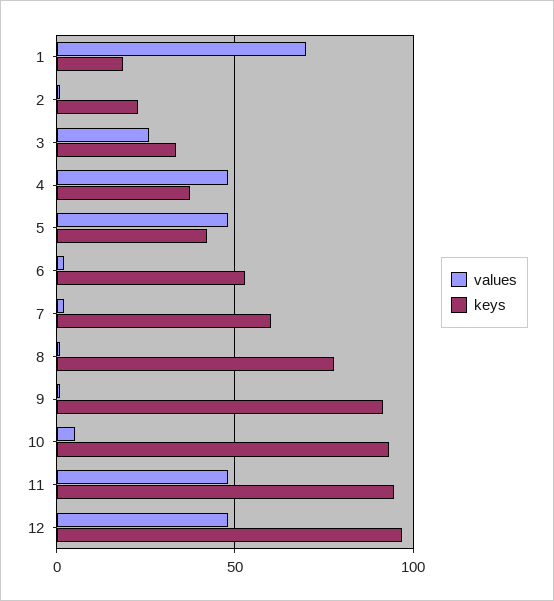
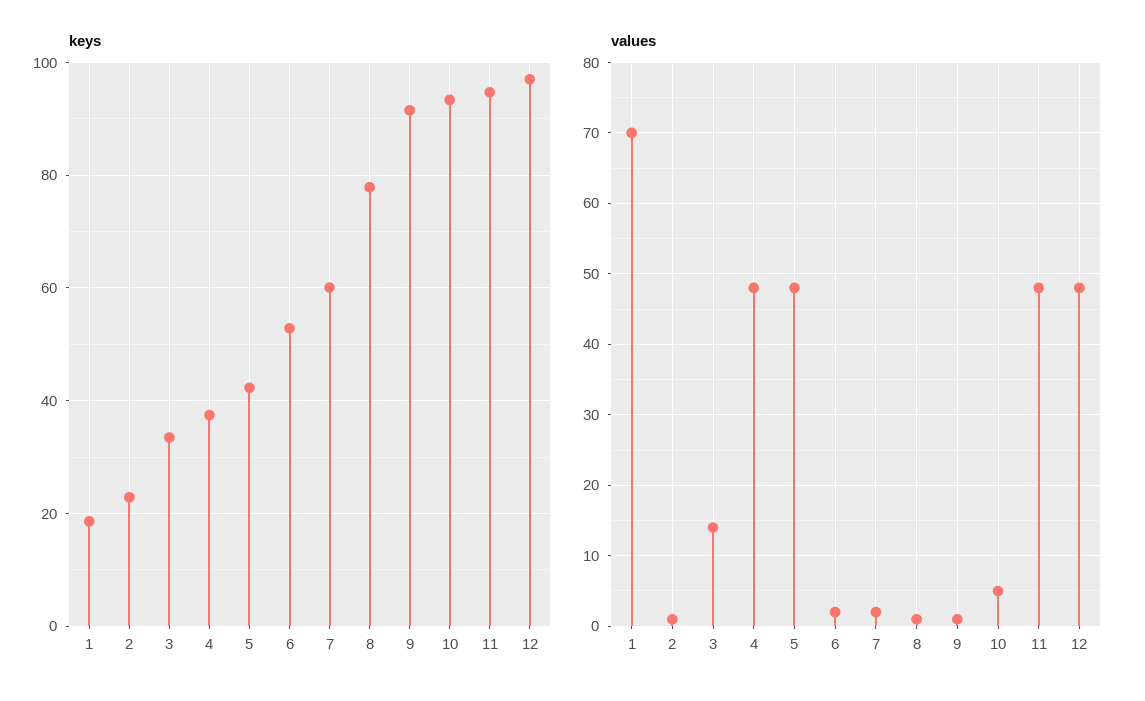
values, 3: 25 -> 14

